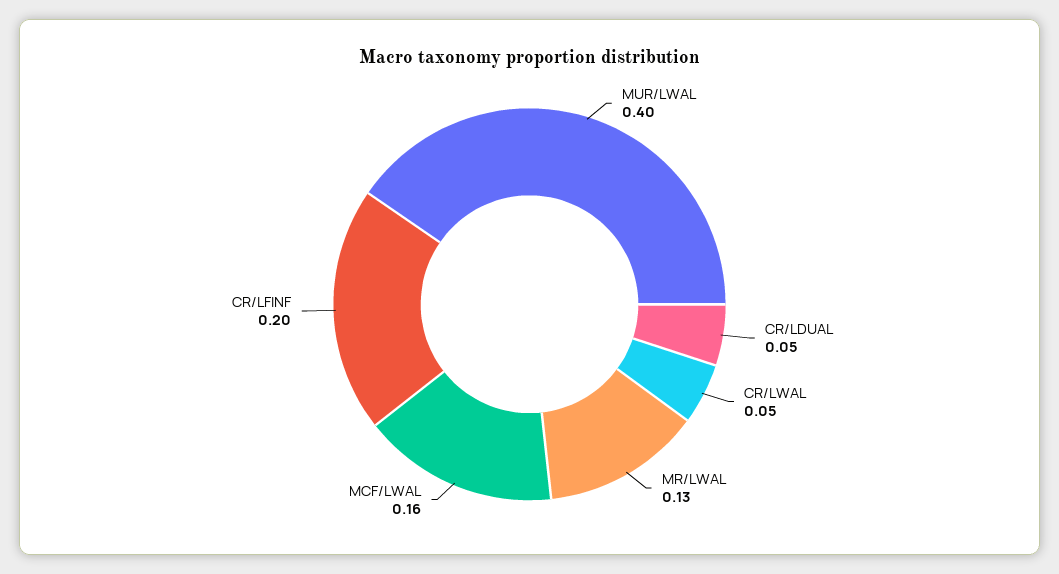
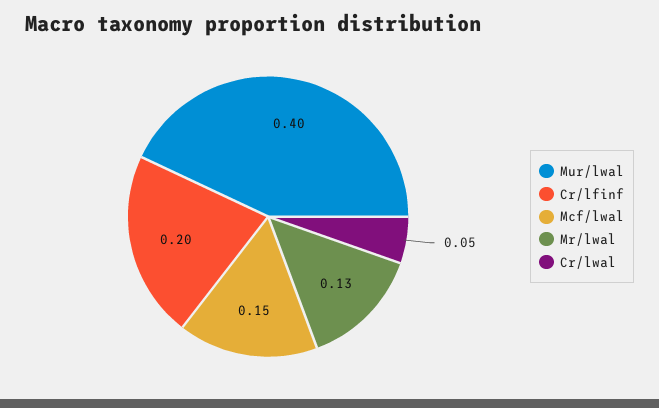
CR/LDUAL: 0.05 -> none
MCF/LWAL: 0.16 -> 0.15

